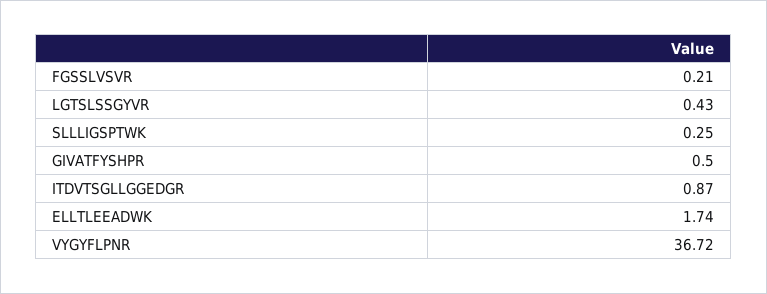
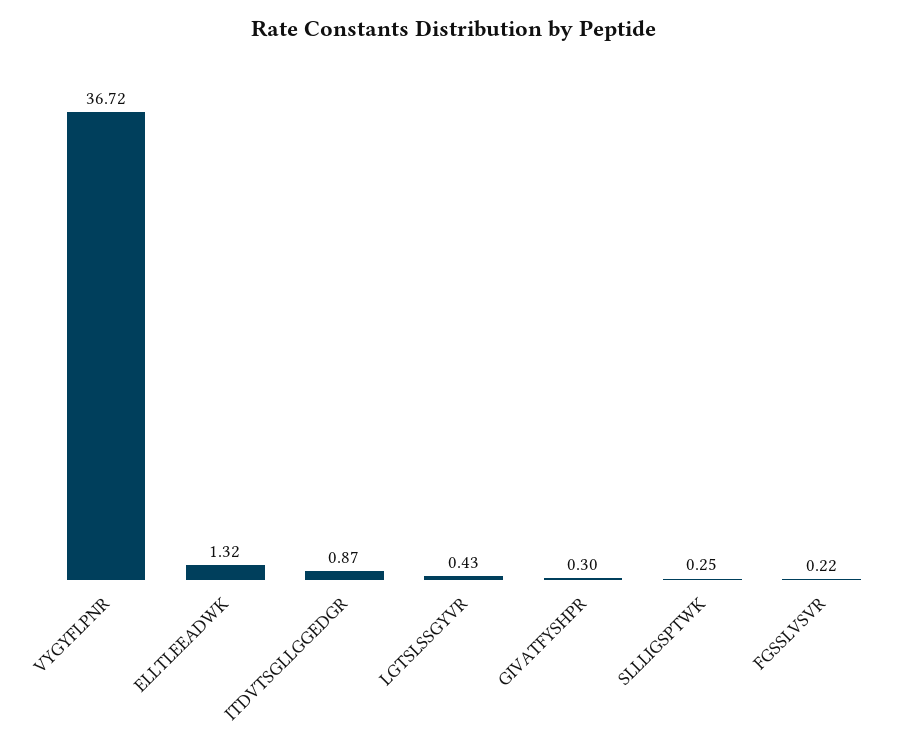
FGSSLVSVR: 0.21 -> 0.22
GIVATFYSHPR: 0.5 -> 0.3
ELLTLEEADWK: 1.74 -> 1.32

